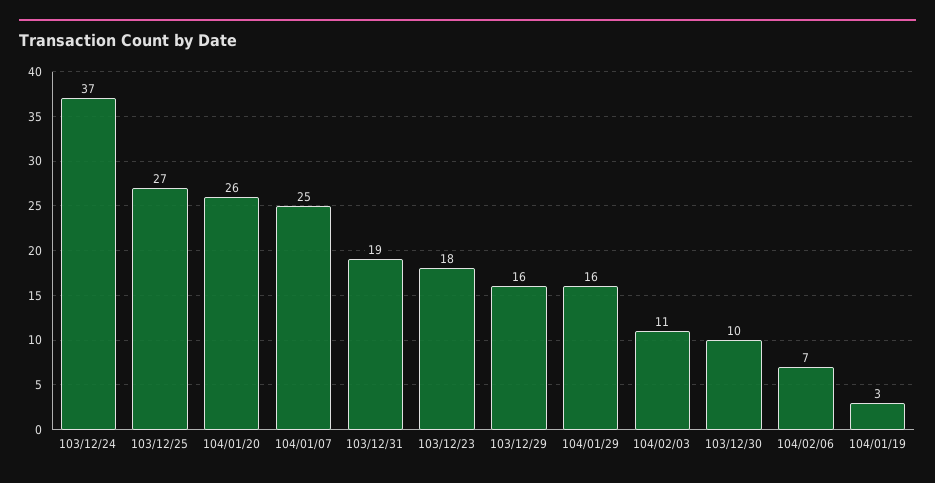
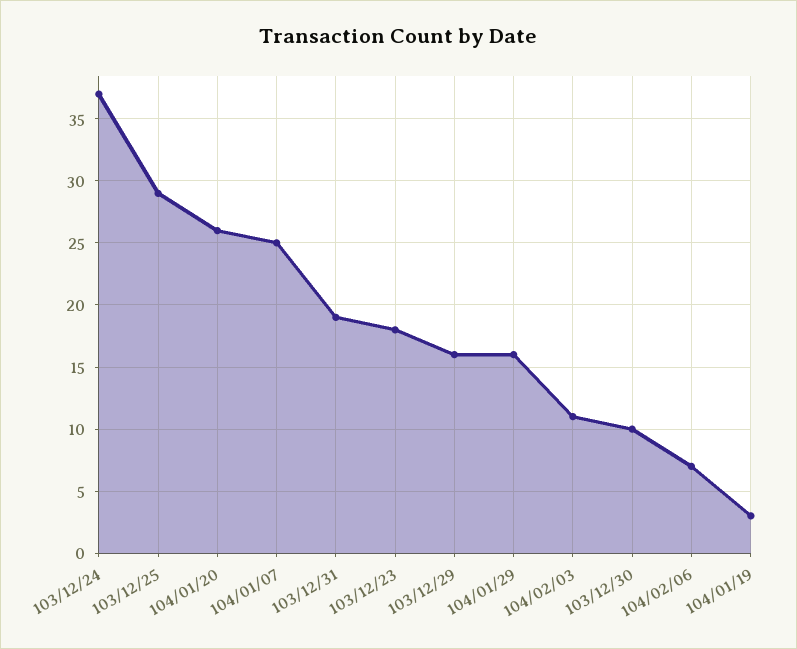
103/12/25: 27 -> 29

